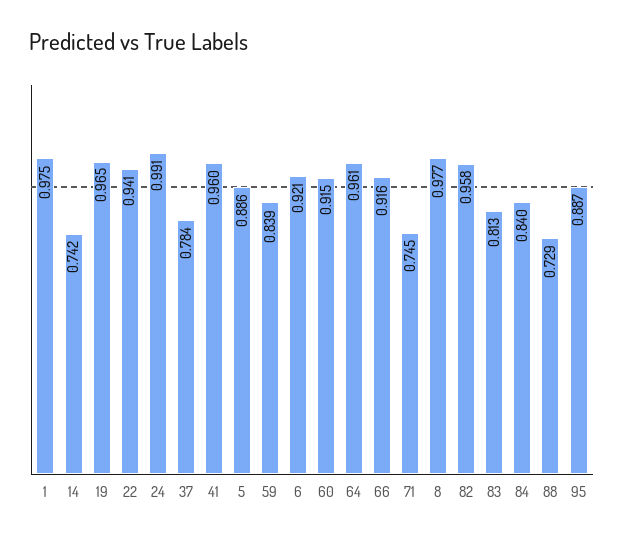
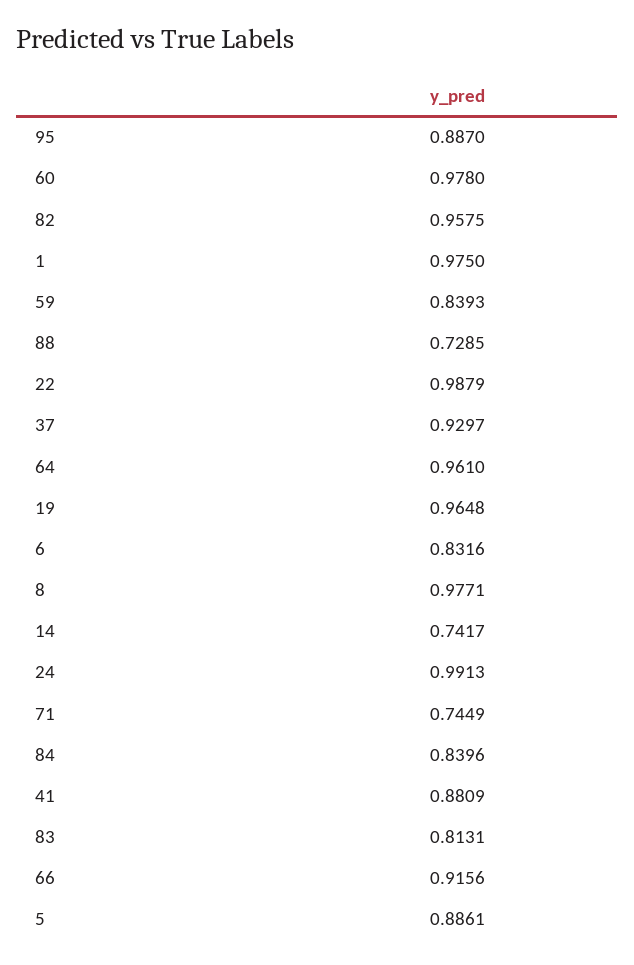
22: 0.941 -> 0.9879
37: 0.784 -> 0.9297
41: 0.96 -> 0.8809
6: 0.921 -> 0.8316
60: 0.915 -> 0.978

